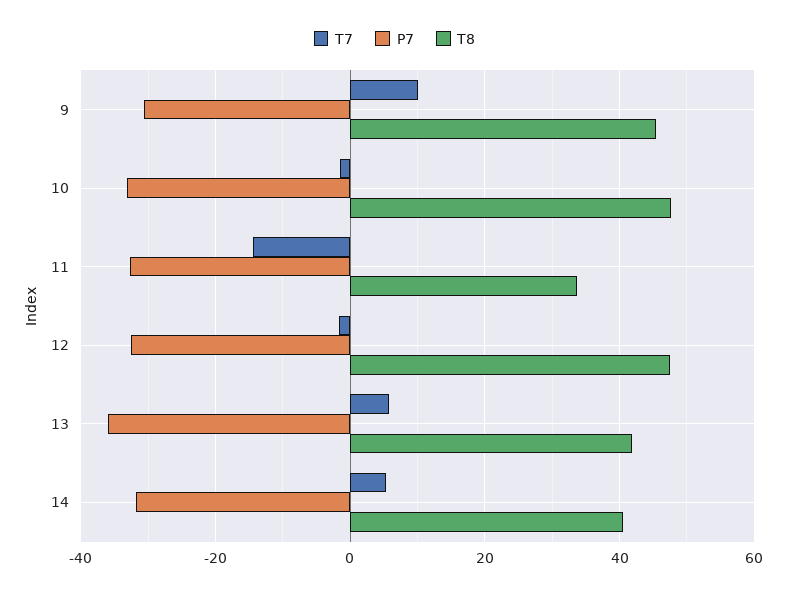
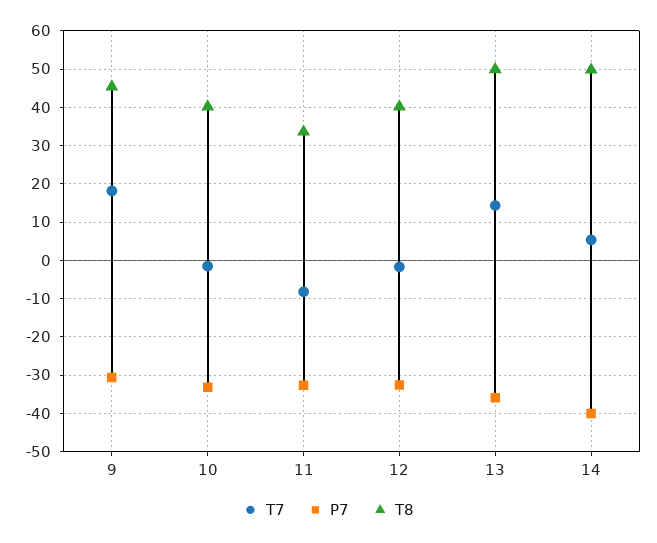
T7, 9: 10 -> 18
T8, 10: 48 -> 40
T7, 11: -14 -> -8
T8, 12: 48 -> 40
T7, 13: 6 -> 14
T8, 13: 42 -> 50
P7, 14: -32 -> -40
T8, 14: 40 -> 50

